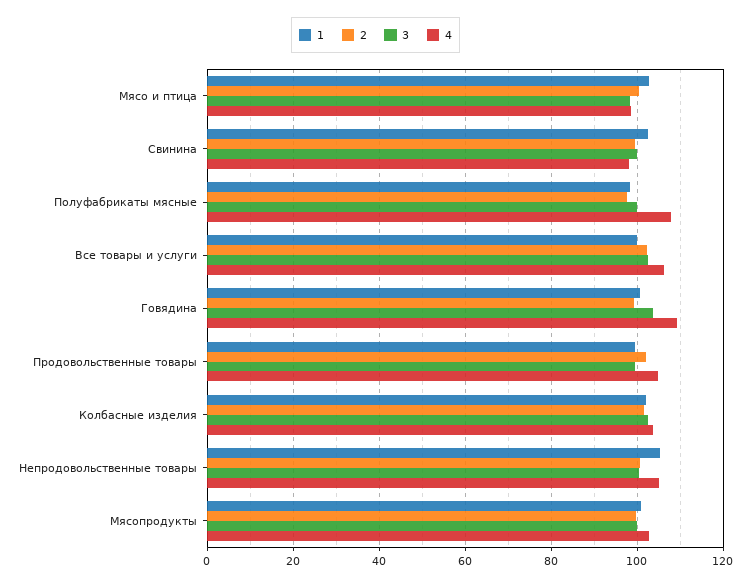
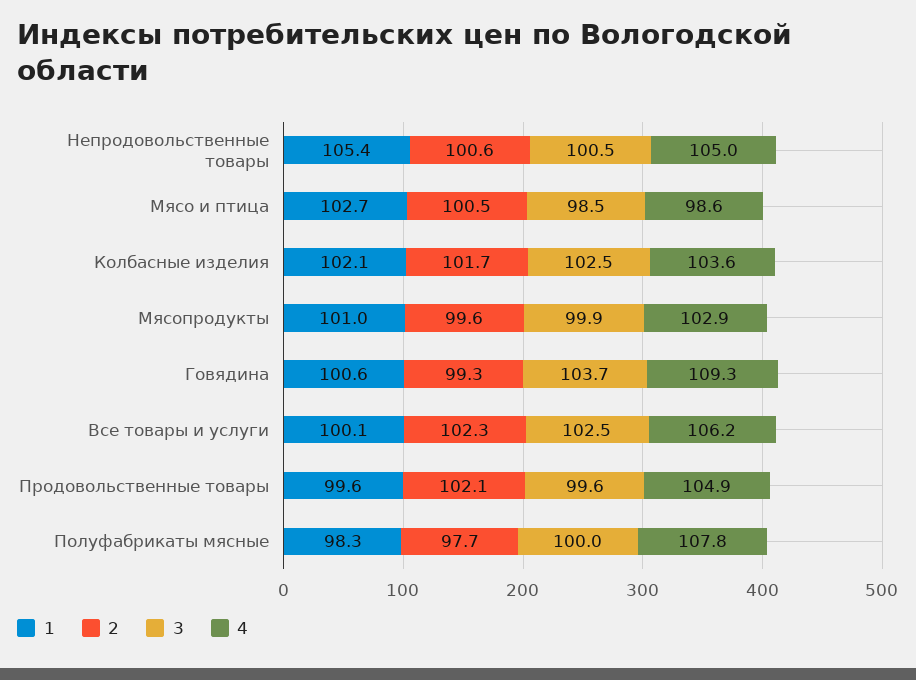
1, Свинина: 102 -> none
2, Свинина: 100 -> none
3, Свинина: 100 -> none
4, Свинина: 98 -> none

